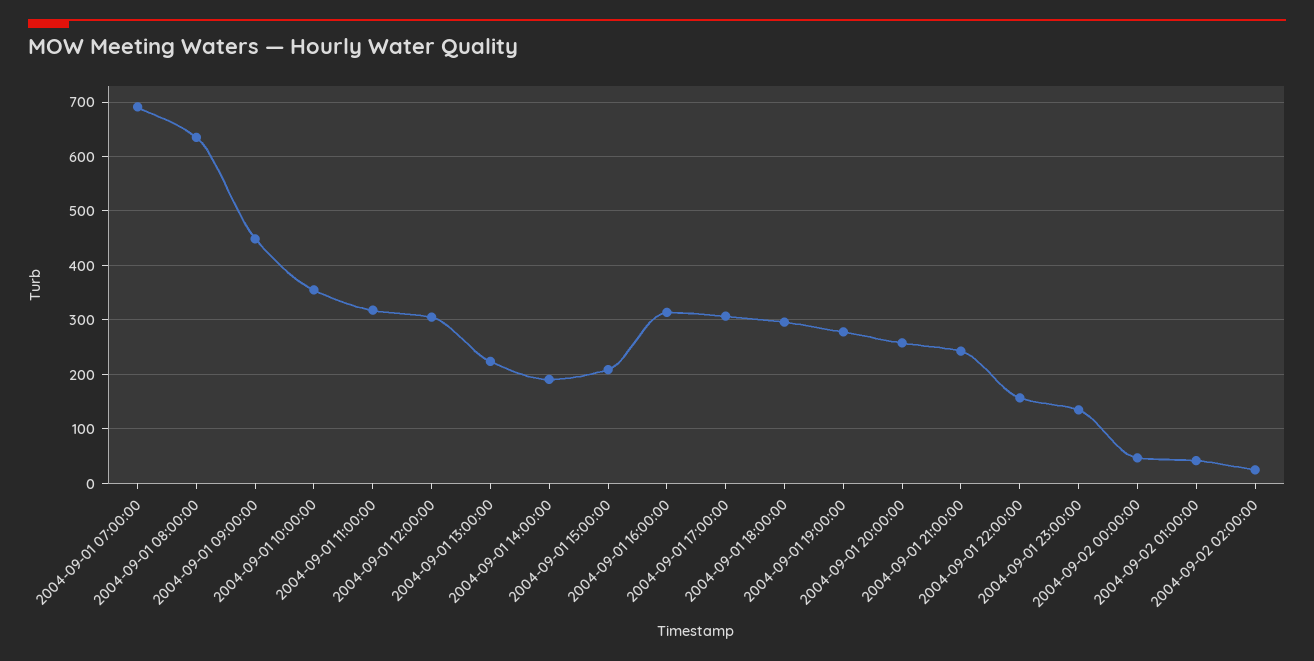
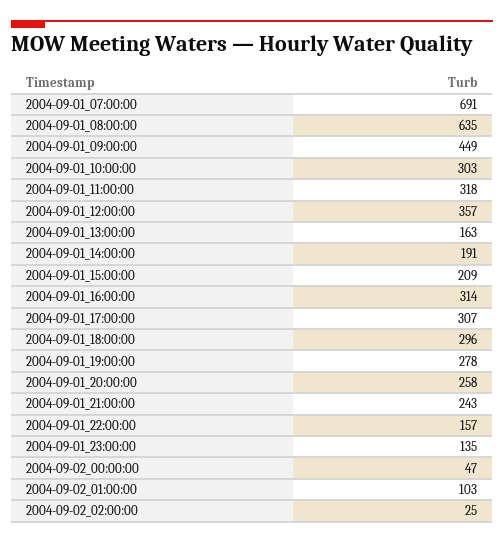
2004-09-01 10:00:00: 360 -> 303
2004-09-01 12:00:00: 300 -> 357
2004-09-01 13:00:00: 220 -> 163
2004-09-02 01:00:00: 40 -> 103

